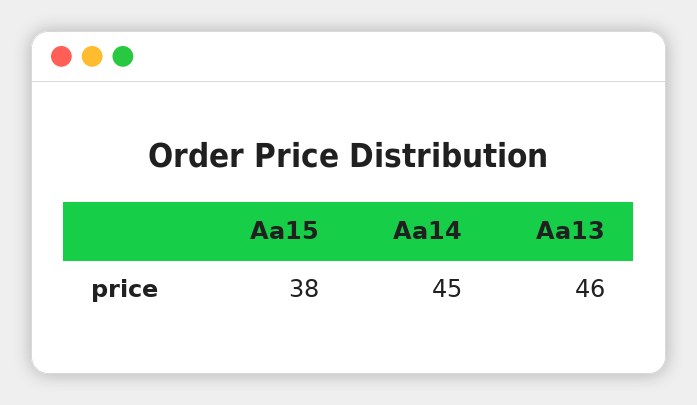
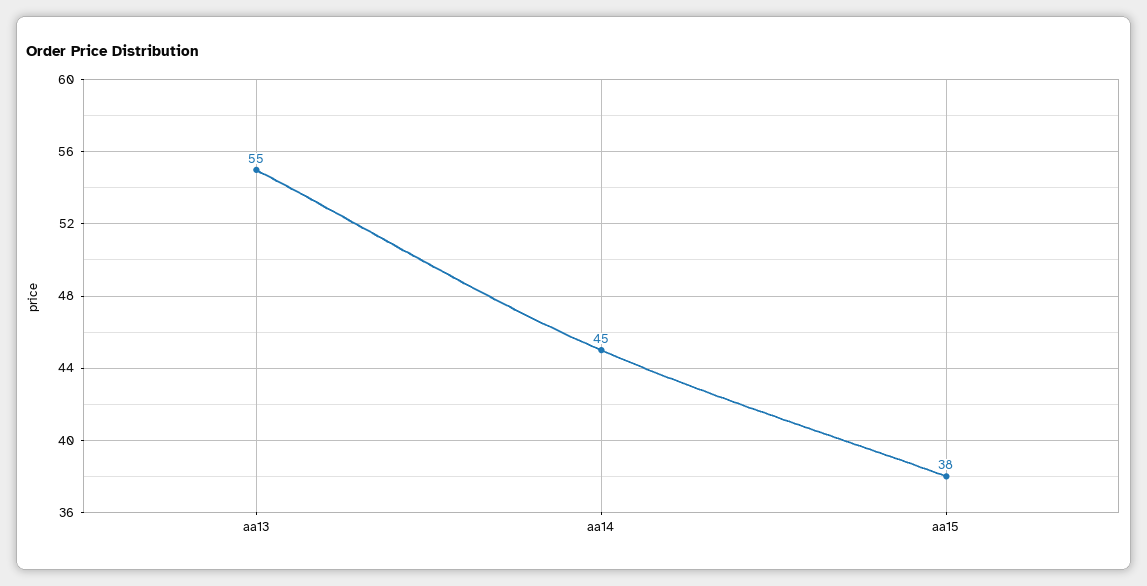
Aa13: 46 -> 55

